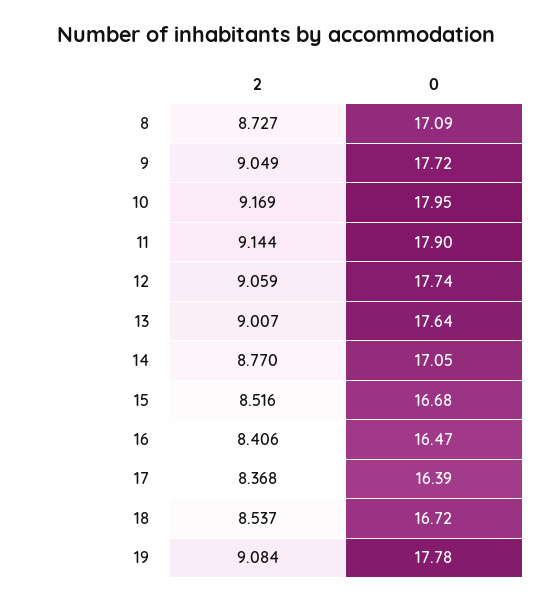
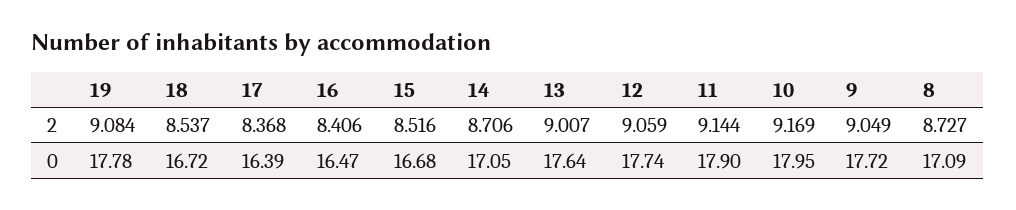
2, 14: 8.77 -> 8.706

